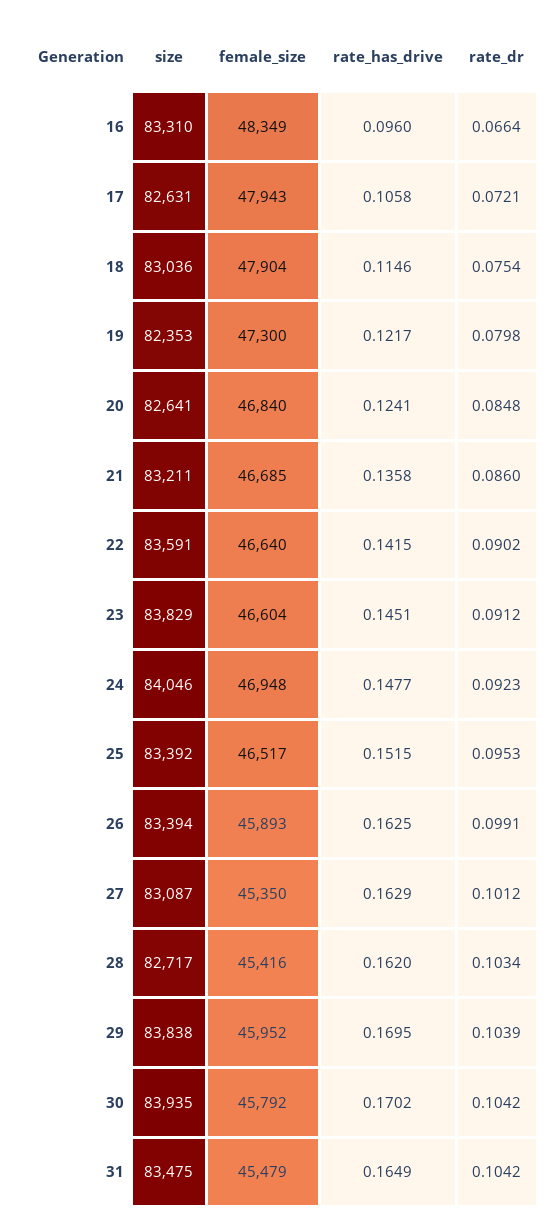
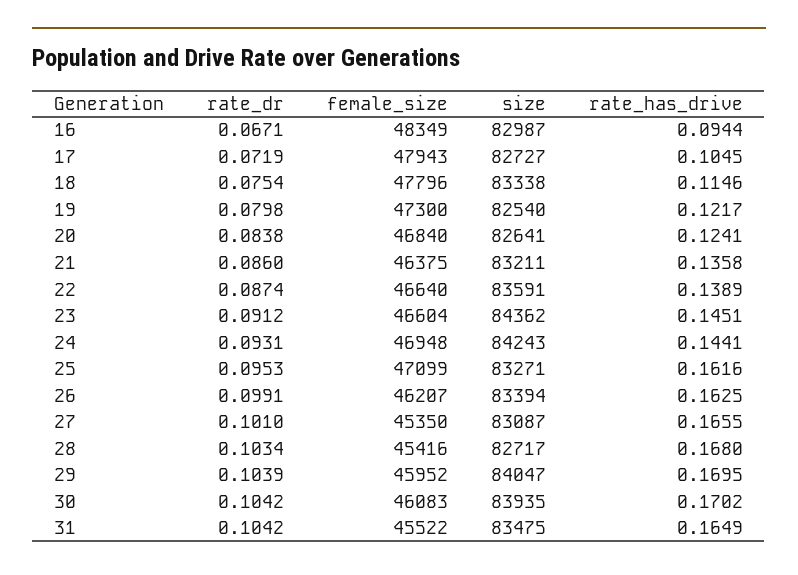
size, 16: 83310 -> 82987
rate_has_drive, 16: 0.096 -> 0.0944
rate_dr, 16: 0.0664 -> 0.0671
size, 17: 82631 -> 82727
rate_has_drive, 17: 0.1058 -> 0.1045
rate_dr, 17: 0.0721 -> 0.0719
size, 18: 83036 -> 83338
female_size, 18: 47904 -> 47796
size, 19: 82353 -> 82540
rate_dr, 20: 0.0848 -> 0.0838
female_size, 21: 46685 -> 46375
rate_has_drive, 22: 0.1415 -> 0.1389
rate_dr, 22: 0.0902 -> 0.0874
size, 23: 83829 -> 84362
size, 24: 84046 -> 84243
rate_has_drive, 24: 0.1477 -> 0.1441
rate_dr, 24: 0.0923 -> 0.0931
size, 25: 83392 -> 83271
female_size, 25: 46517 -> 47099
rate_has_drive, 25: 0.1515 -> 0.1616
female_size, 26: 45893 -> 46207
rate_has_drive, 27: 0.1629 -> 0.1655
rate_dr, 27: 0.1012 -> 0.101
rate_has_drive, 28: 0.162 -> 0.168
size, 29: 83838 -> 84047
female_size, 30: 45792 -> 46083
female_size, 31: 45479 -> 45522

